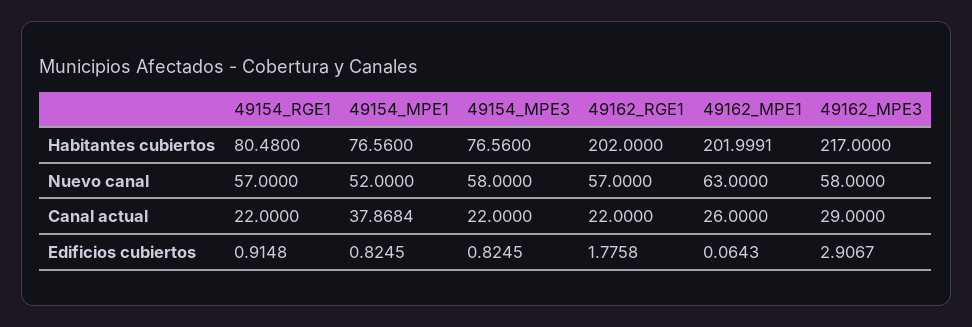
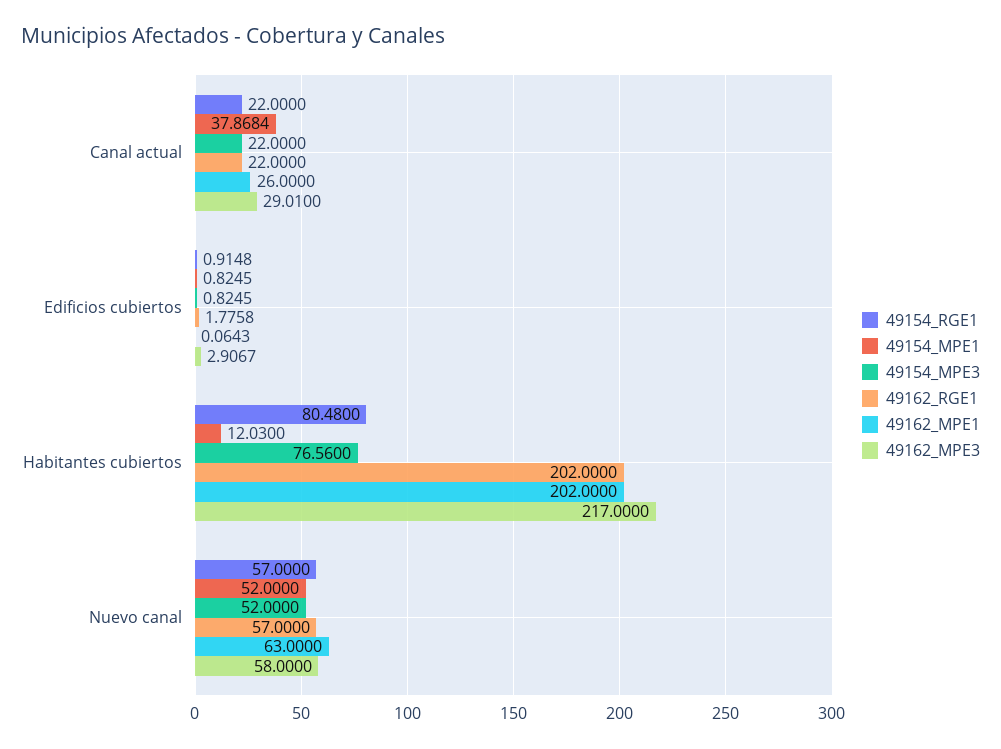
49154_MPE1, Habitantes cubiertos: 76.56 -> 12.03
49162_MPE1, Habitantes cubiertos: 201.9991 -> 202
49154_MPE3, Nuevo canal: 58 -> 52
49162_MPE3, Canal actual: 29 -> 29.01

